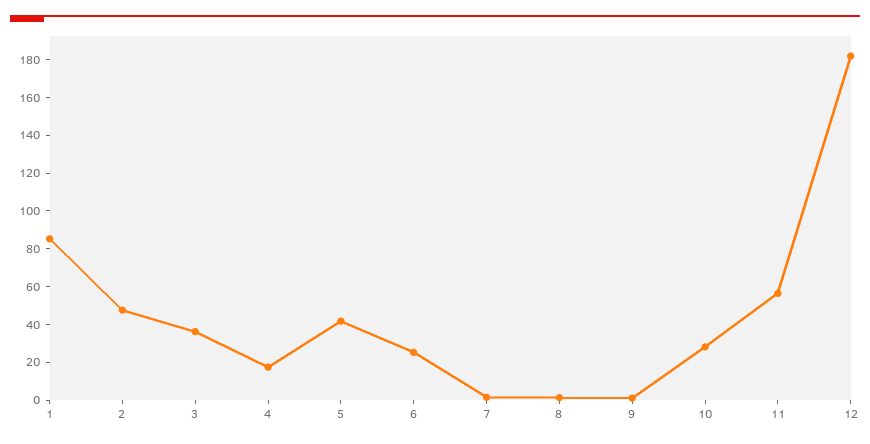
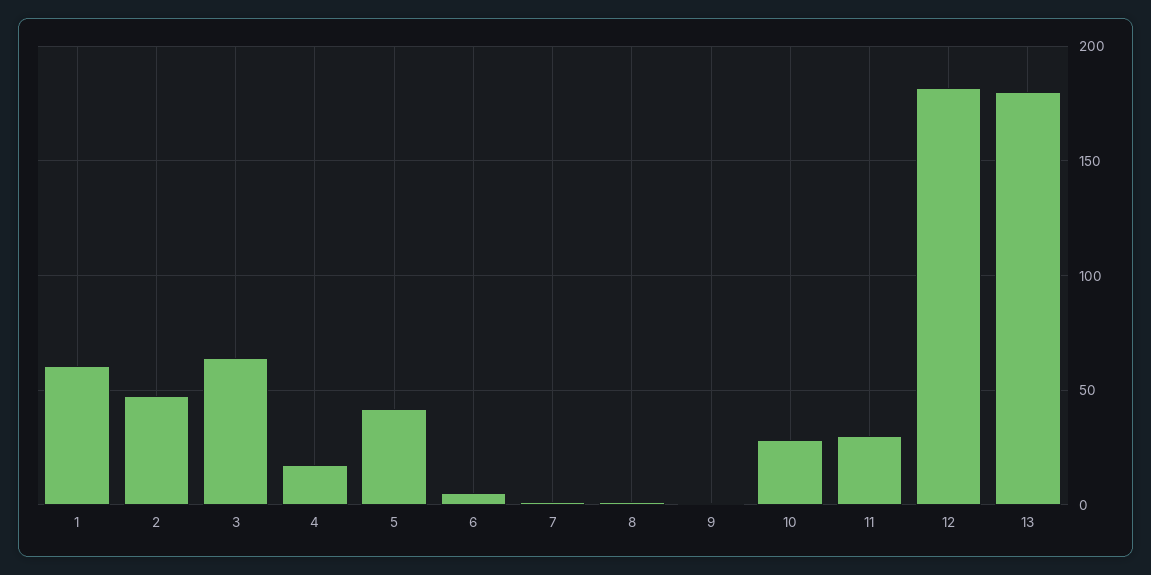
1: 85 -> 60
3: 35 -> 65
6: 25 -> 5
11: 55 -> 30
13: none -> 180

